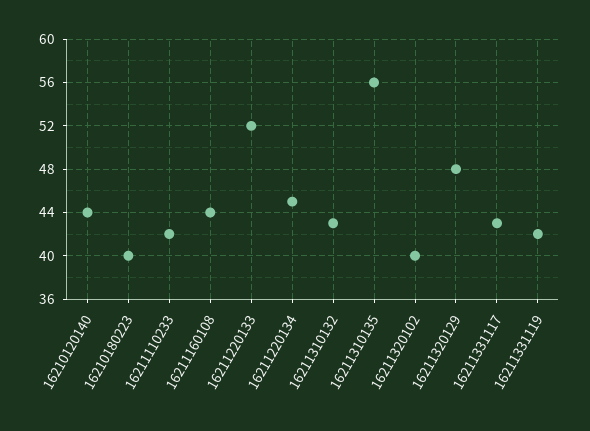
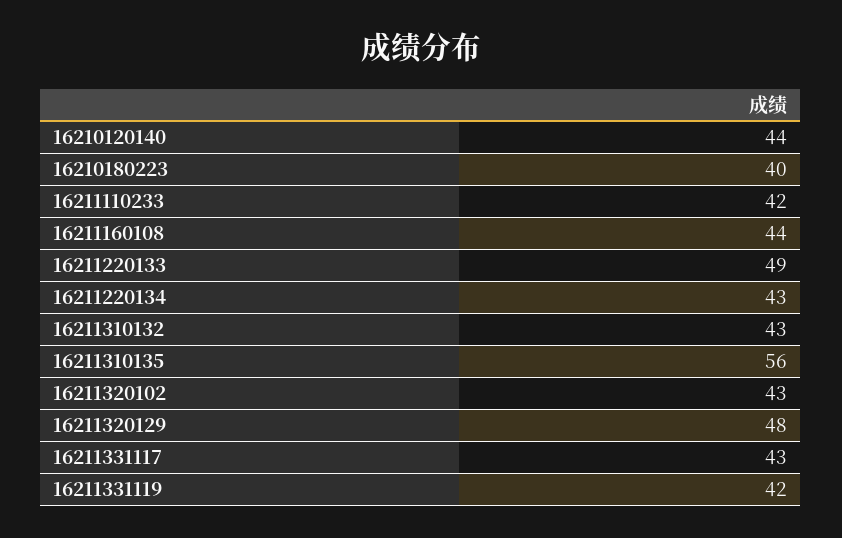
16211220133: 52 -> 49
16211220134: 45 -> 43
16211320102: 40 -> 43

